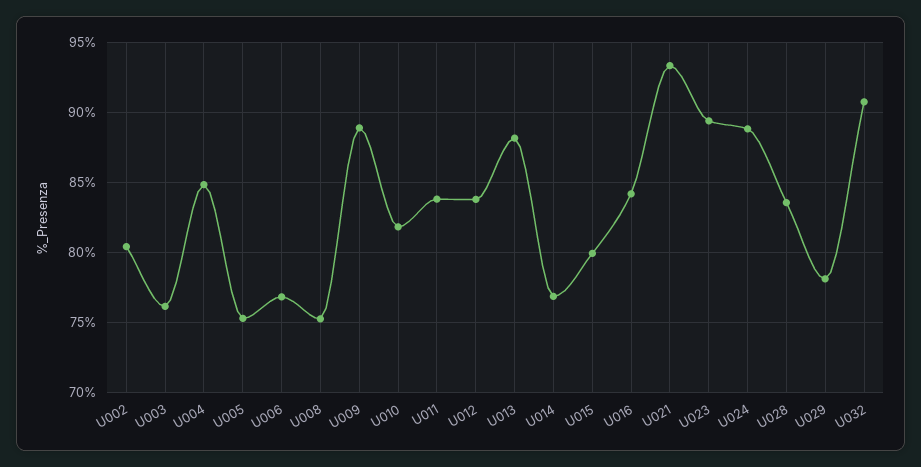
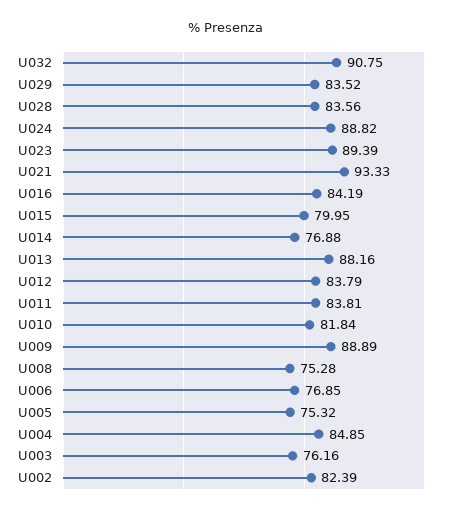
U002: 80.5 -> 82.39
U029: 78 -> 83.52

